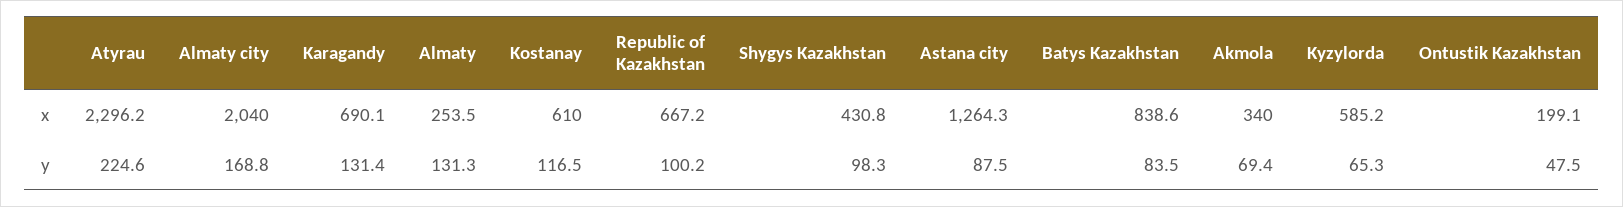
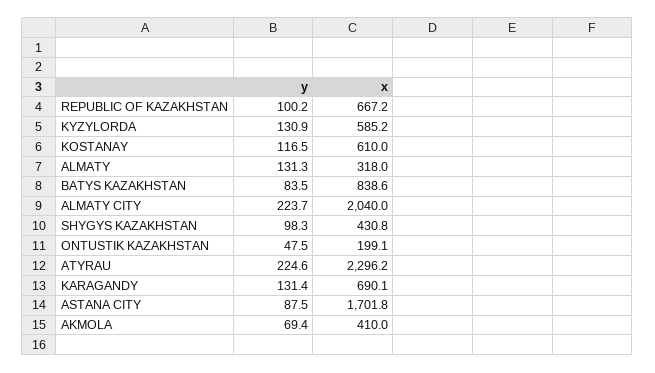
Almaty, x: 253.5 -> 318
Astana city, x: 1264.3 -> 1701.8
Akmola, x: 340 -> 410
Almaty city, y: 168.8 -> 223.7
Kyzylorda, y: 65.3 -> 130.9

